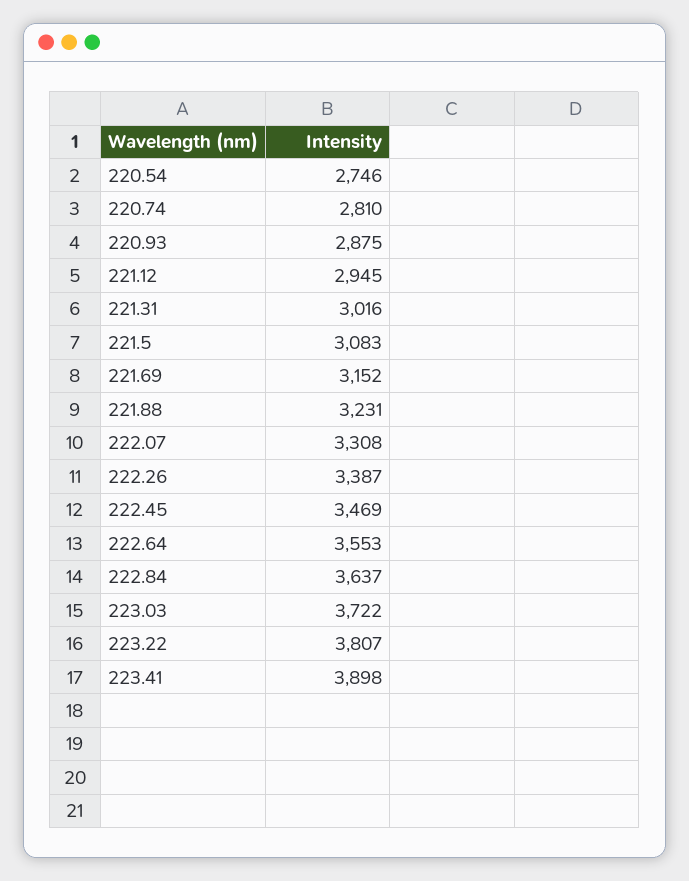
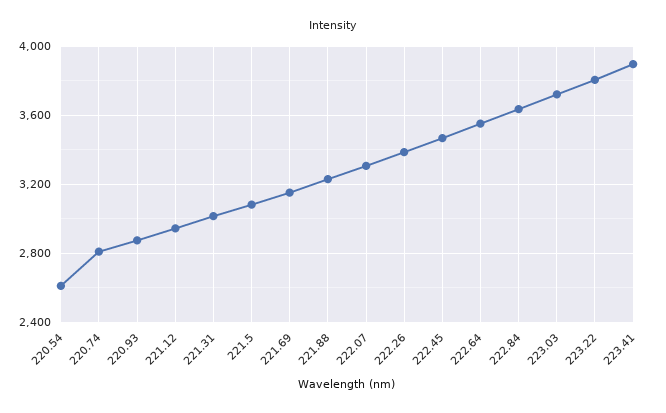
220.54: 2746 -> 2600

